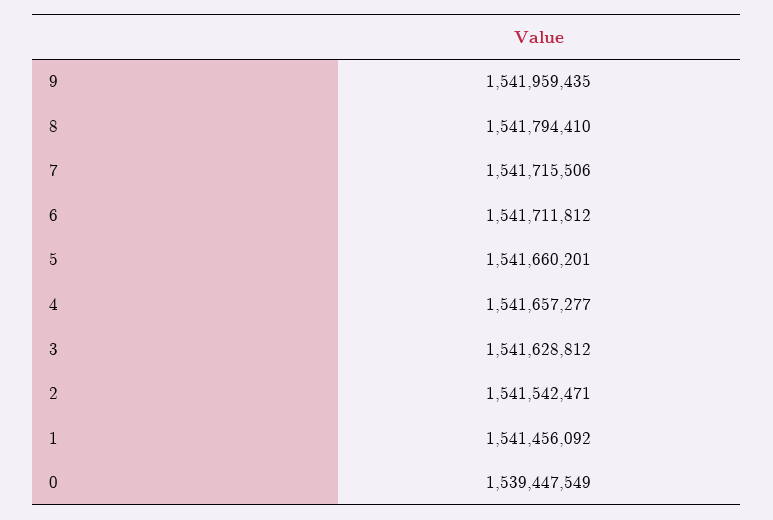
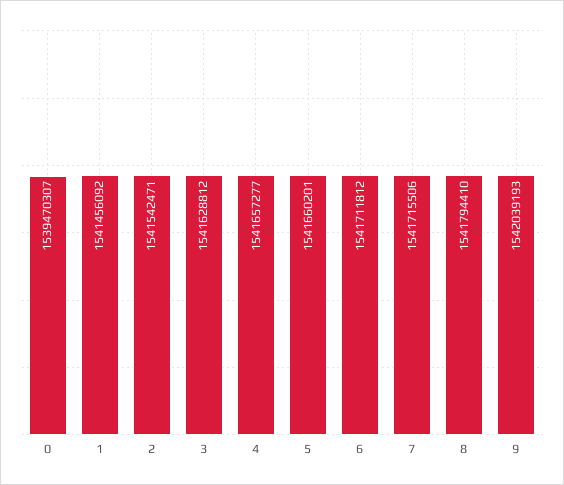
9: 1541959435 -> 1542039193
0: 1539447549 -> 1539470307

